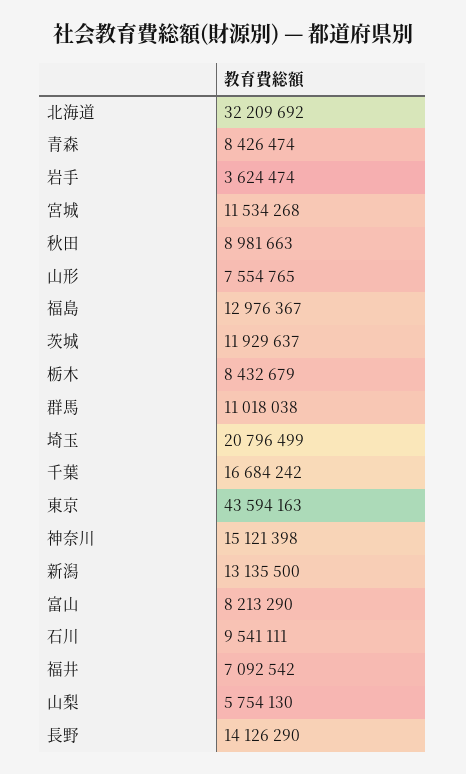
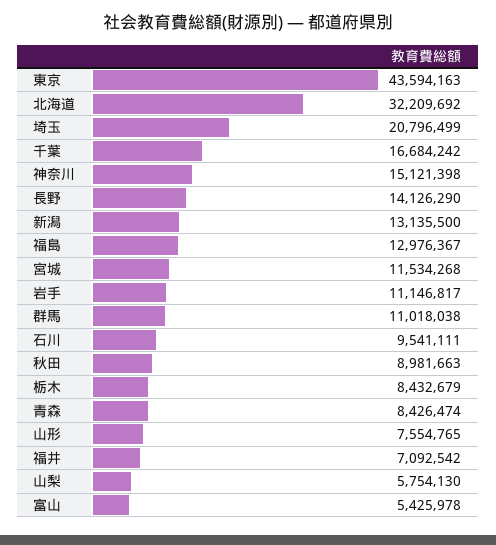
岩手: 3624474 -> 11146817
茨城: 11929637 -> none
富山: 8213290 -> 5425978

